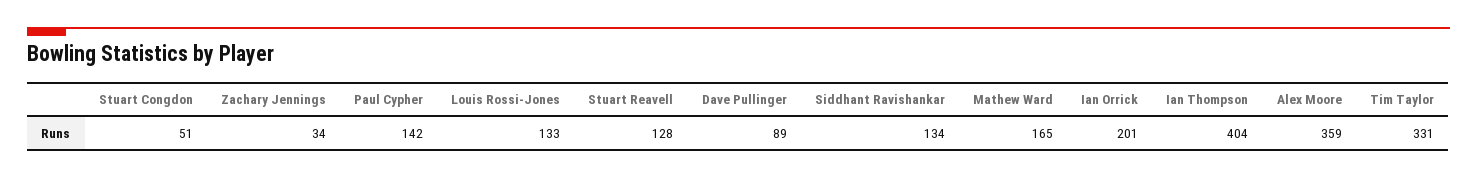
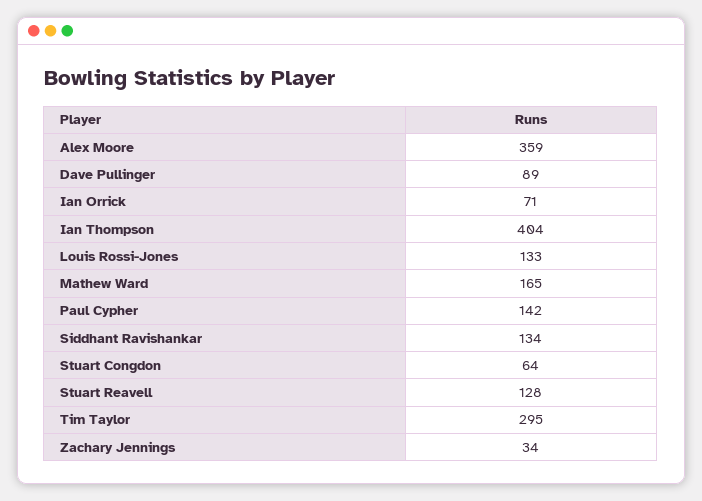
Stuart Congdon: 51 -> 64
Ian Orrick: 201 -> 71
Tim Taylor: 331 -> 295

